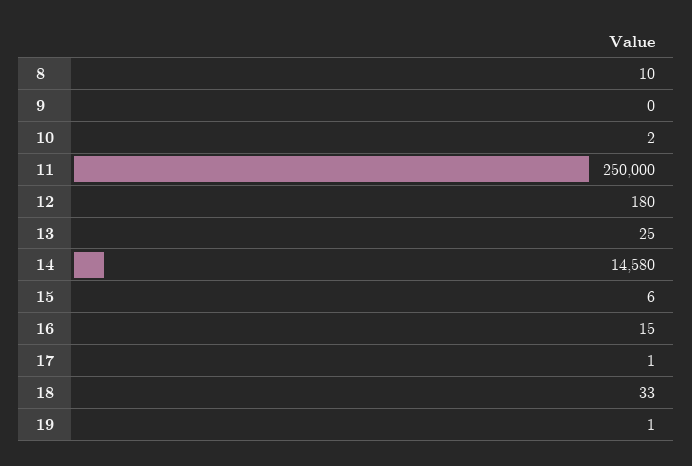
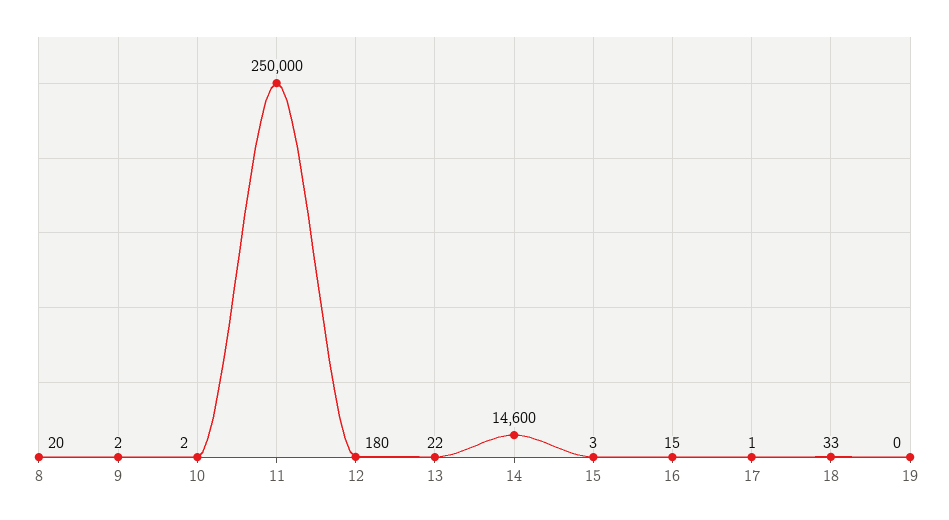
8: 10 -> 20
9: 0 -> 2
13: 25 -> 22
14: 14580 -> 14600
15: 6 -> 3
19: 1 -> 0

